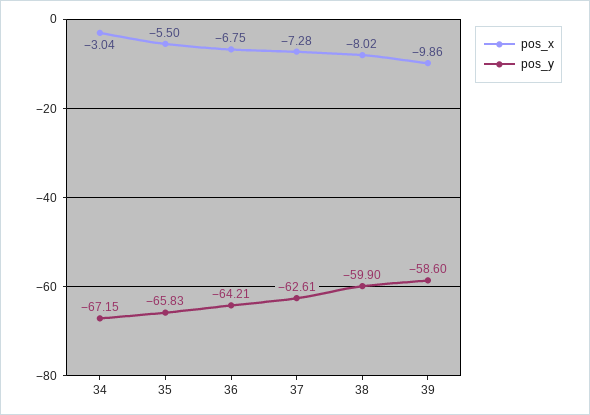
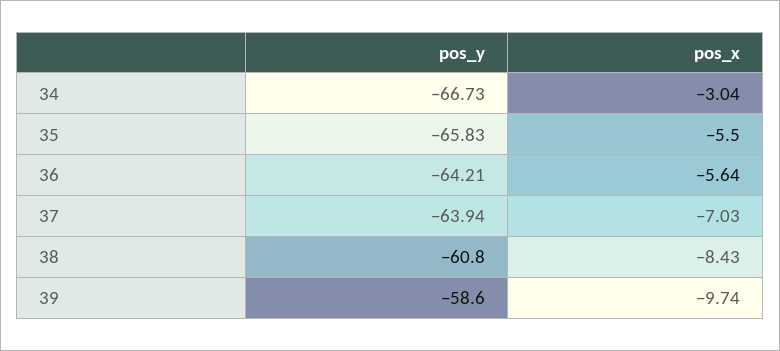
pos_y, 34: -67.15 -> -66.73
pos_x, 36: -6.75 -> -5.64
pos_x, 37: -7.28 -> -7.03
pos_y, 37: -62.61 -> -63.94
pos_x, 38: -8.02 -> -8.43
pos_y, 38: -59.9 -> -60.8
pos_x, 39: -9.86 -> -9.74

